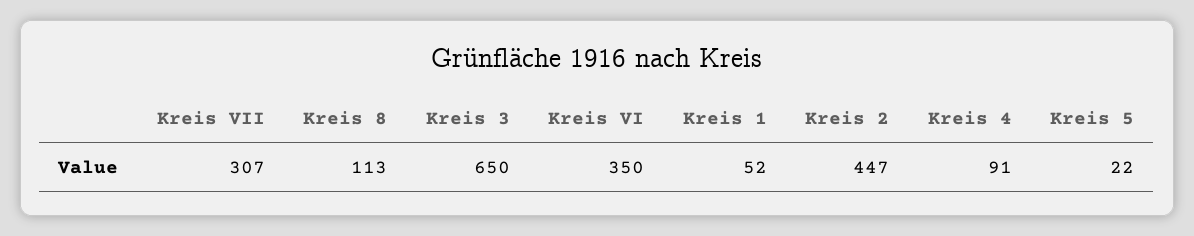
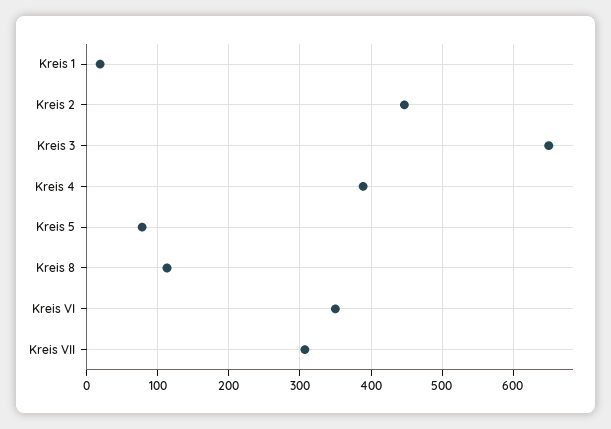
Kreis 1: 52 -> 20
Kreis 4: 91 -> 390
Kreis 5: 22 -> 80

